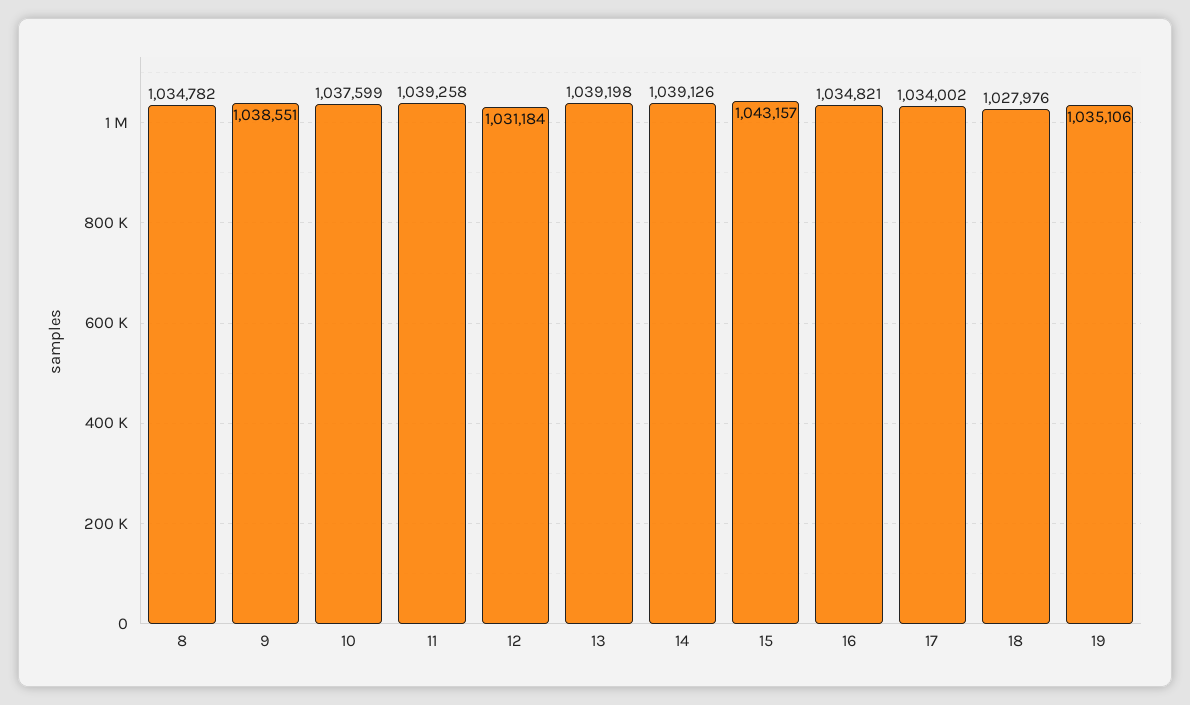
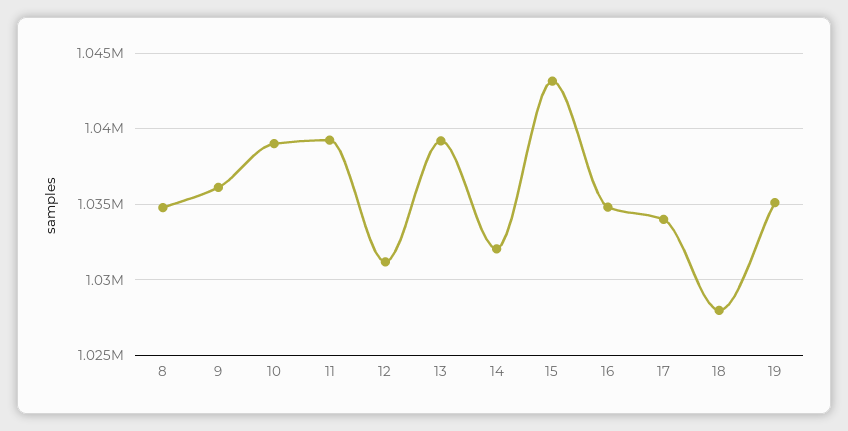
9: 1038551 -> 1036000
10: 1037599 -> 1039000
14: 1039126 -> 1032000

